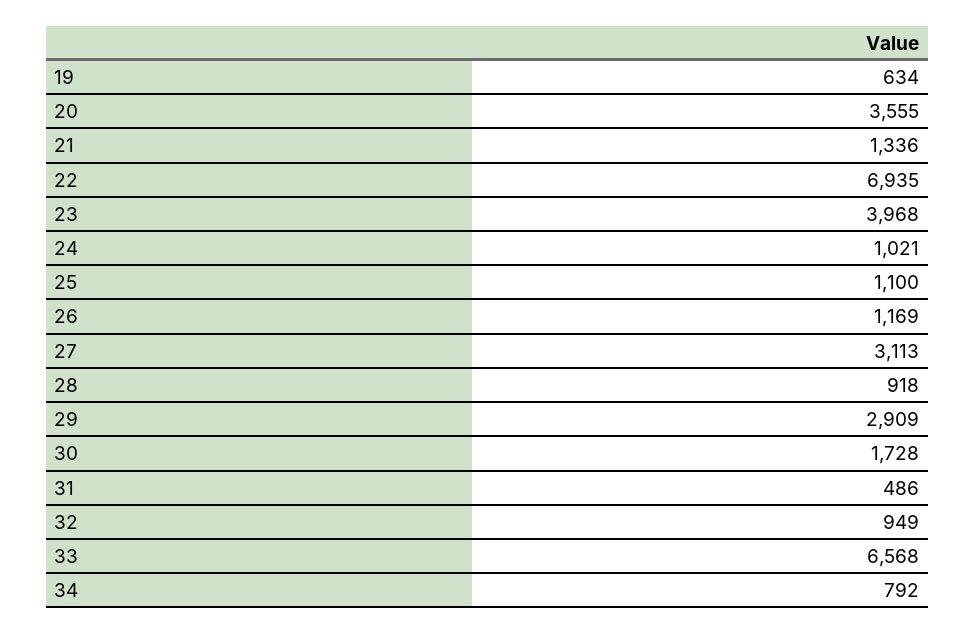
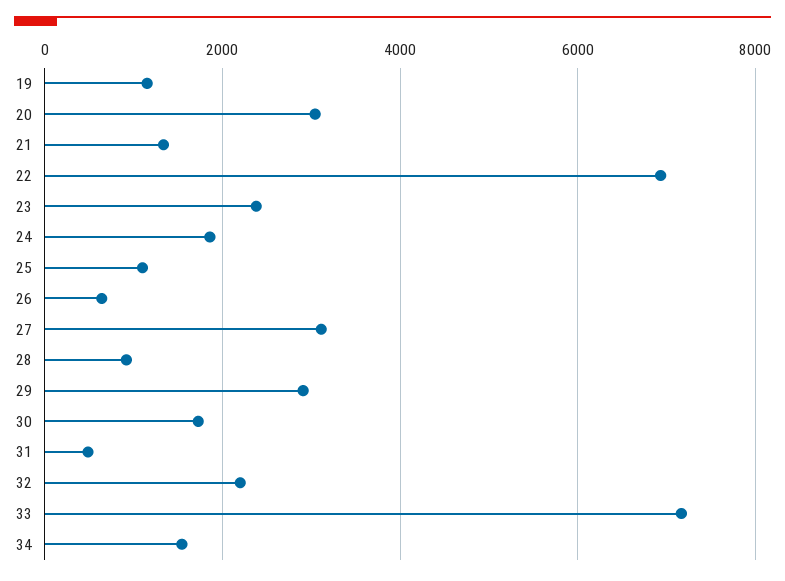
19: 634 -> 1200
20: 3555 -> 3000
23: 3968 -> 2400
24: 1021 -> 1800
26: 1169 -> 600
32: 949 -> 2200
33: 6568 -> 7200
34: 792 -> 1600

